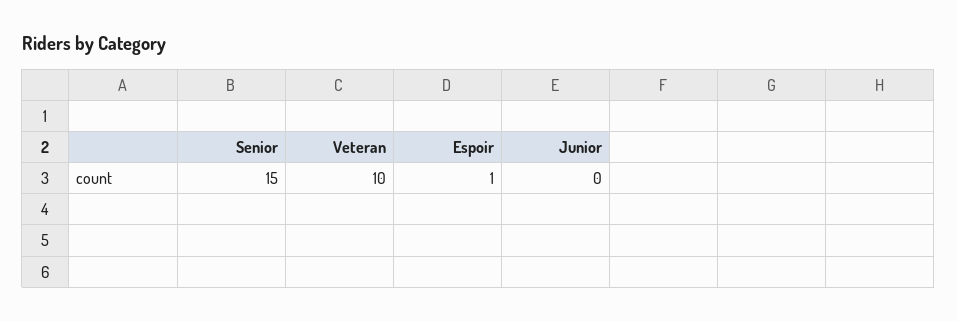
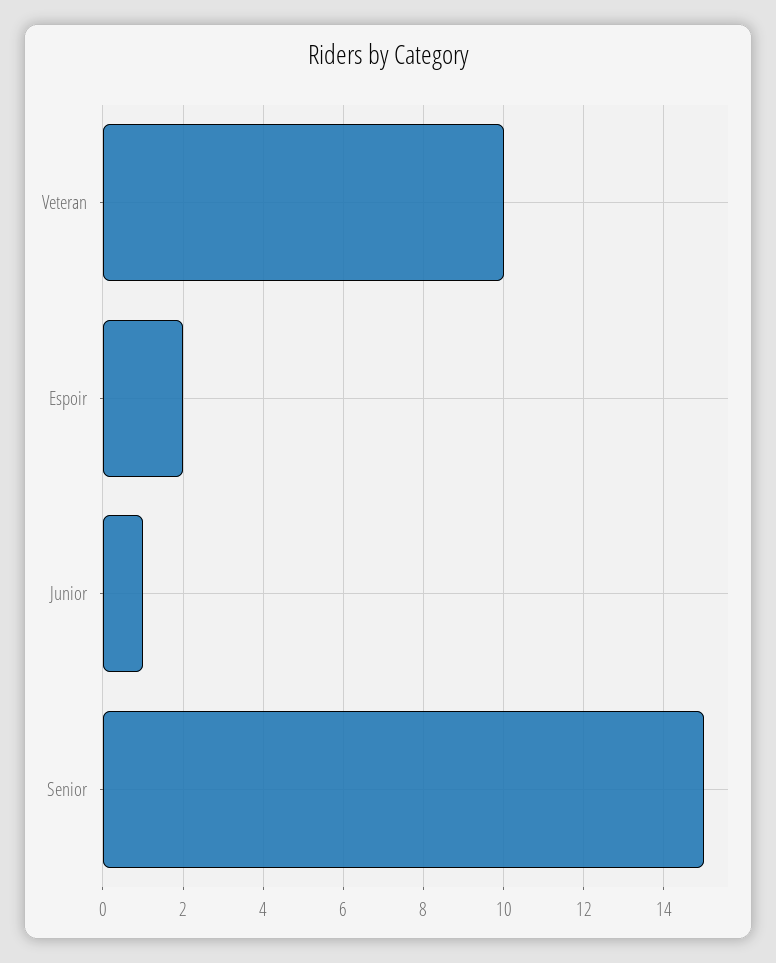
Espoir: 1 -> 2
Junior: 0 -> 1

